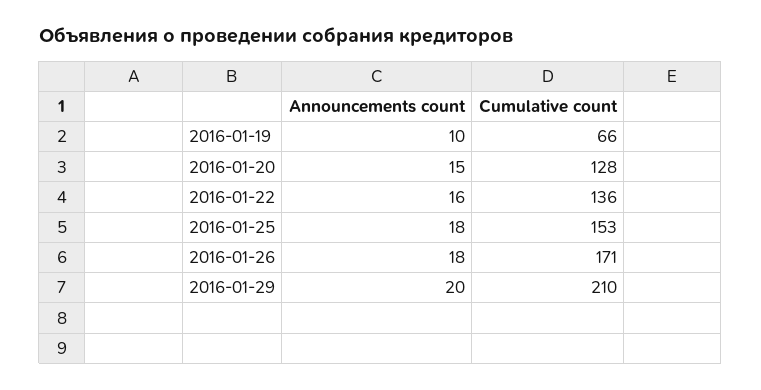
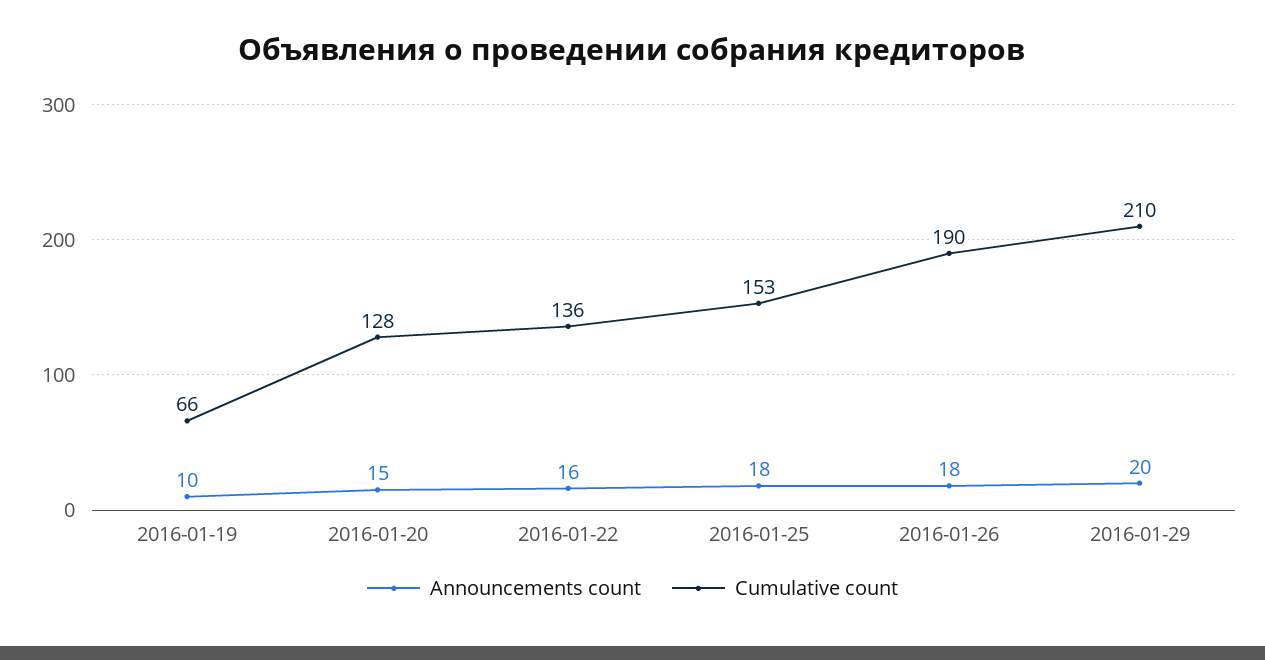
Cumulative count, 2016-01-26: 171 -> 190

